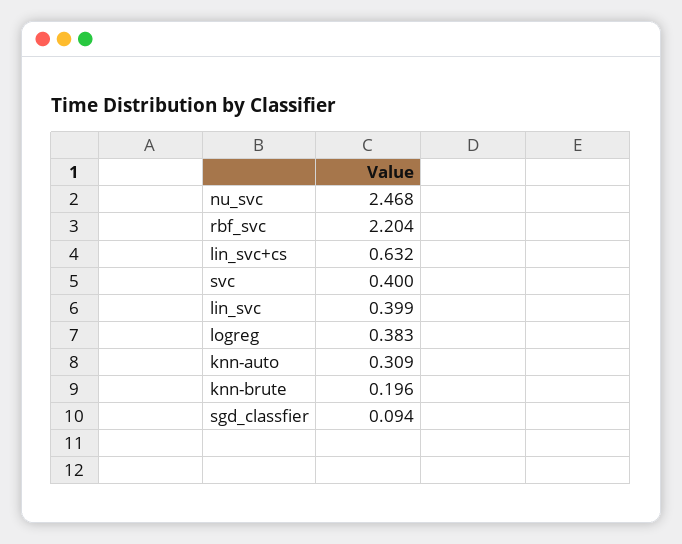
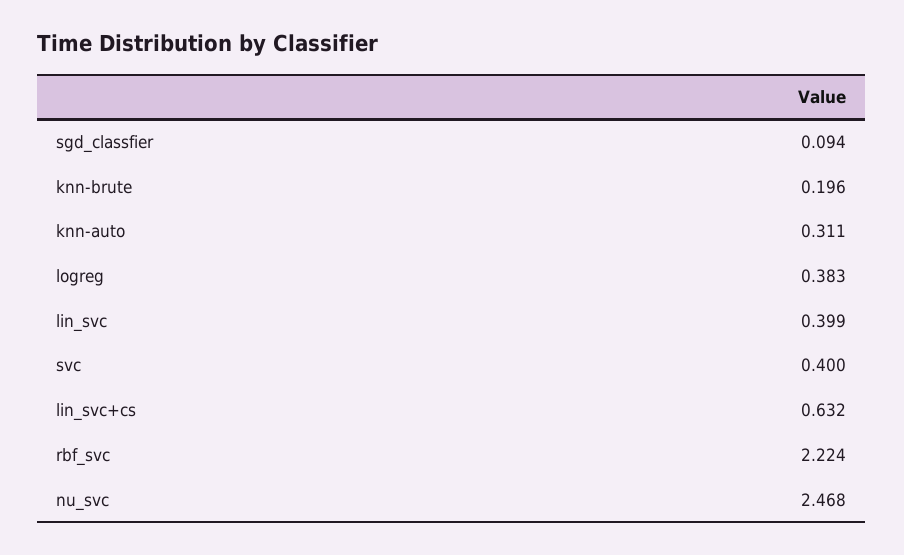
rbf_svc: 2.204 -> 2.224
knn-auto: 0.309 -> 0.311

